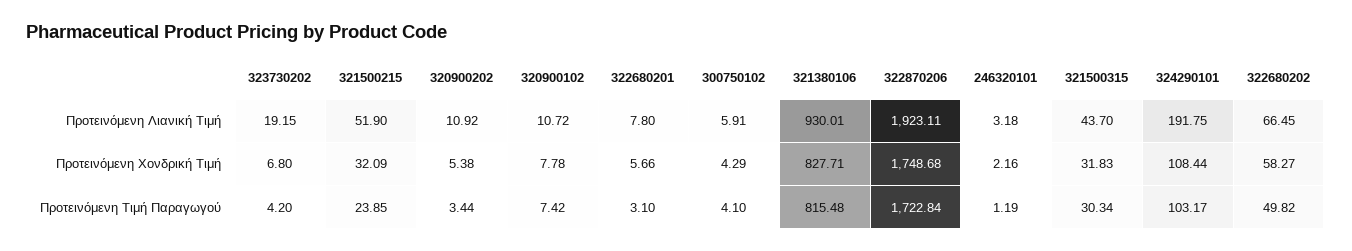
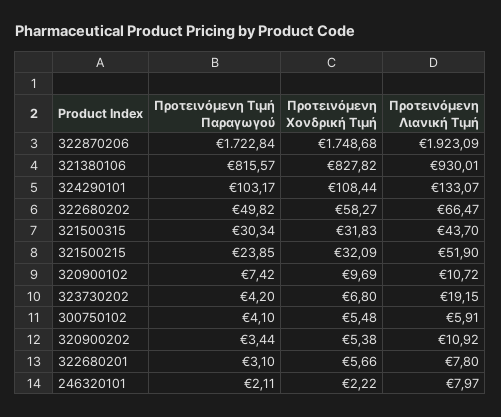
322870206, Προτεινόμενη Λιανική Τιμή: 1923.11 -> 1923.09
246320101, Προτεινόμενη Λιανική Τιμή: 3.18 -> 7.97
324290101, Προτεινόμενη Λιανική Τιμή: 191.75 -> 133.07
322680202, Προτεινόμενη Λιανική Τιμή: 66.45 -> 66.47
320900102, Προτεινόμενη Χονδρική Τιμή: 7.78 -> 9.69
300750102, Προτεινόμενη Χονδρική Τιμή: 4.29 -> 5.48
321380106, Προτεινόμενη Χονδρική Τιμή: 827.71 -> 827.82
246320101, Προτεινόμενη Χονδρική Τιμή: 2.16 -> 2.22
321380106, Προτεινόμενη Τιμή Παραγωγού: 815.48 -> 815.57
246320101, Προτεινόμενη Τιμή Παραγωγού: 1.19 -> 2.11

